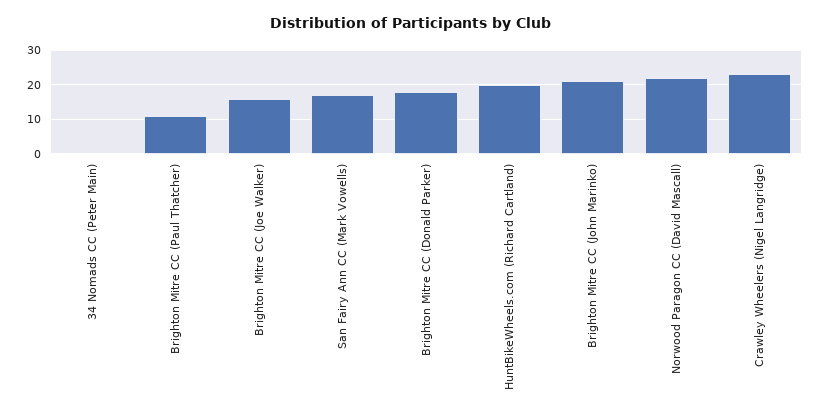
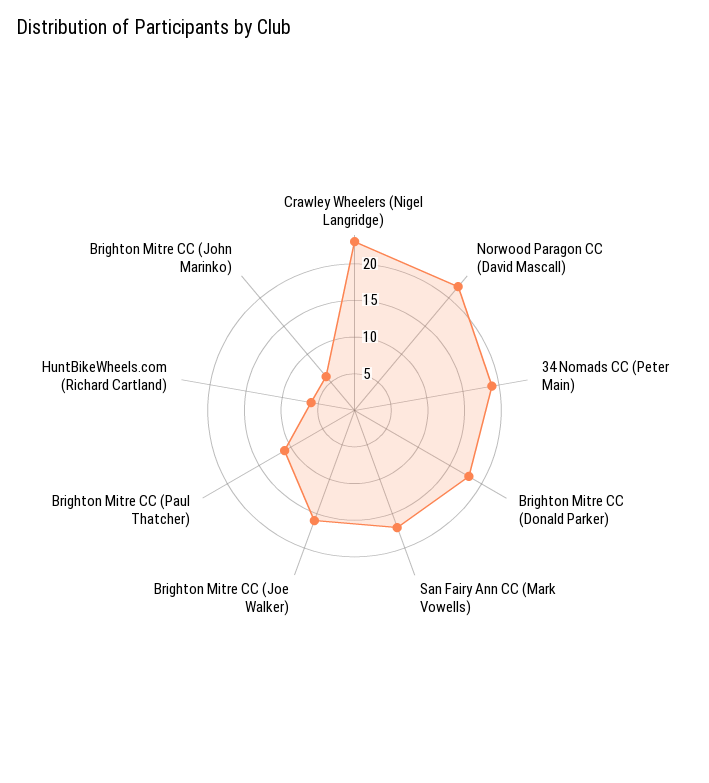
34 Nomads CC (Peter Main): 0 -> 20
HuntBikeWheels.com (Richard Cartland): 20 -> 5
Brighton Mitre CC (John Marinko): 20 -> 5

